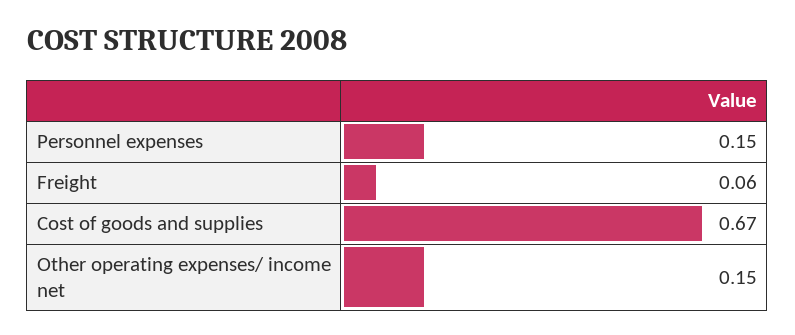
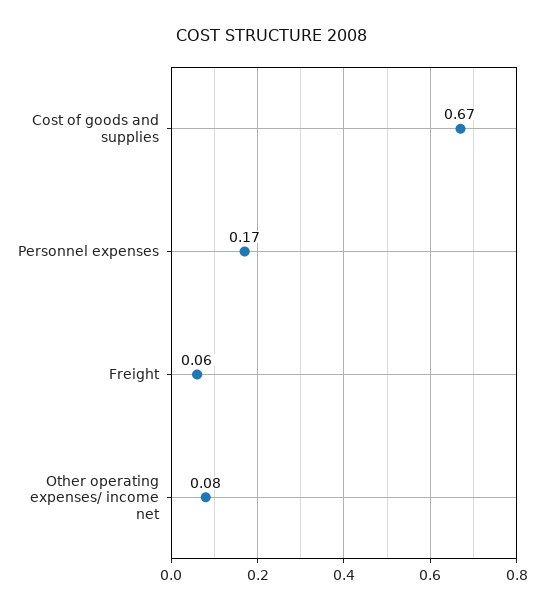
Personnel expenses: 0.15 -> 0.17
Other operating expenses/ income net: 0.15 -> 0.08

